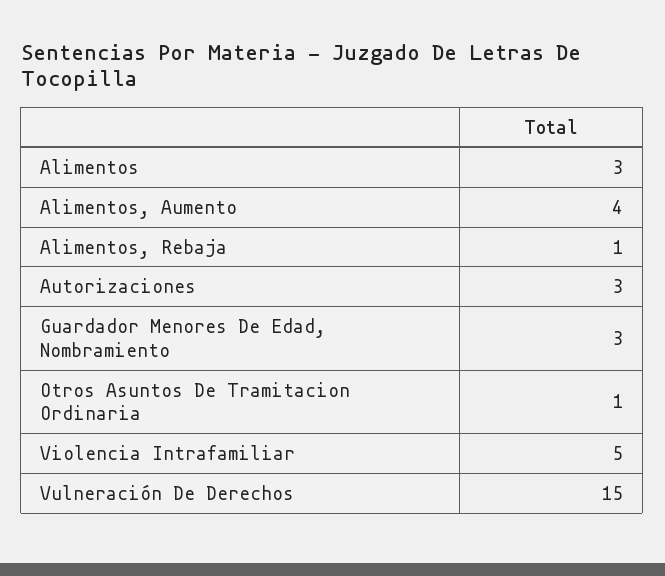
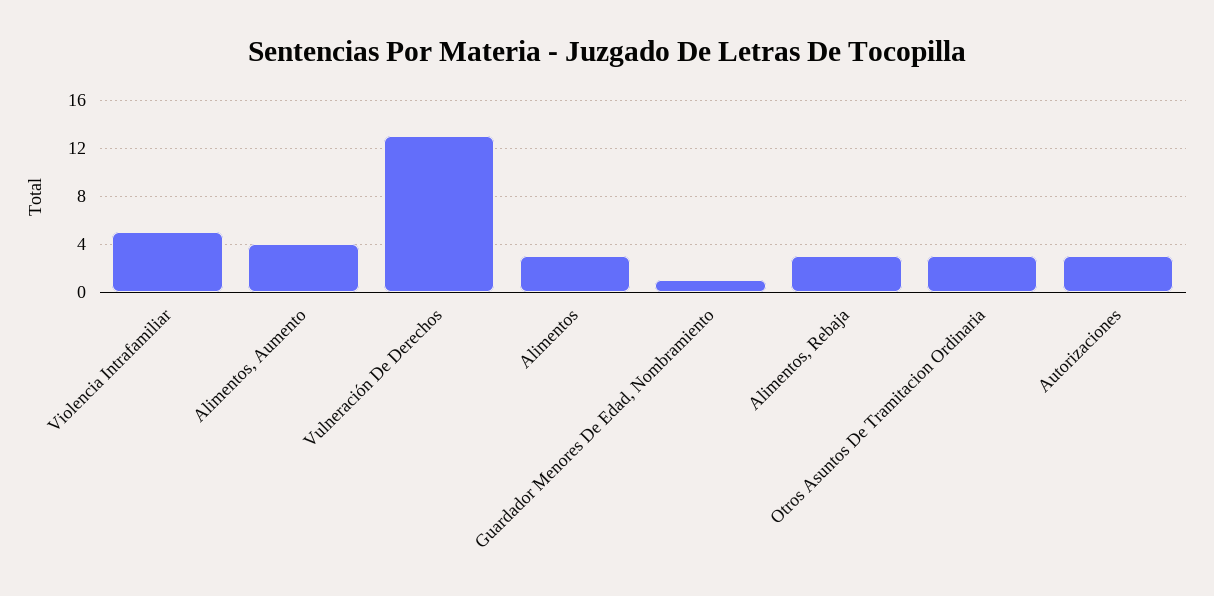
Alimentos, Rebaja: 1 -> 3
Guardador Menores De Edad, Nombramiento: 3 -> 1
Otros Asuntos De Tramitacion Ordinaria: 1 -> 3
Vulneración De Derechos: 15 -> 13

